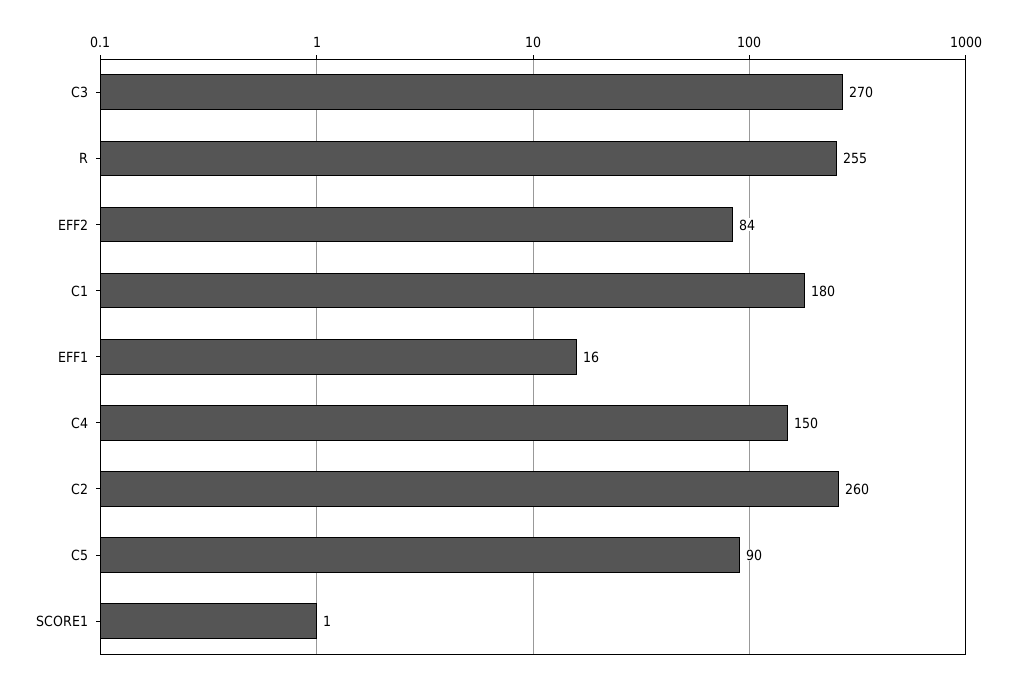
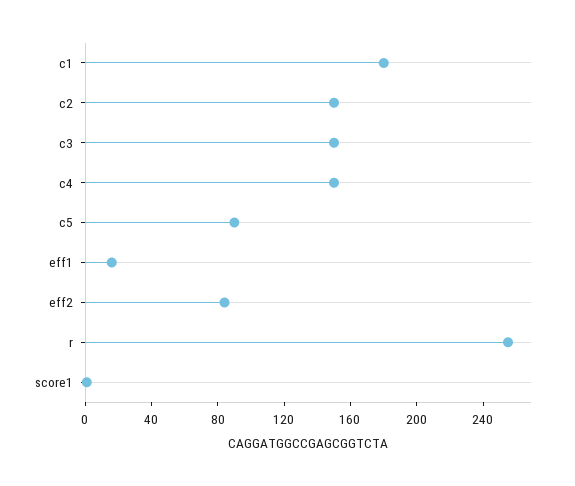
C3: 270 -> 150
C2: 260 -> 150

